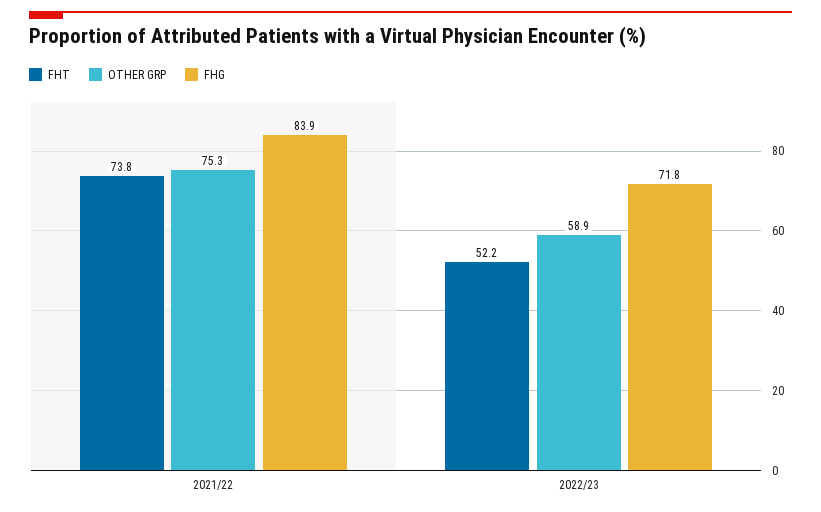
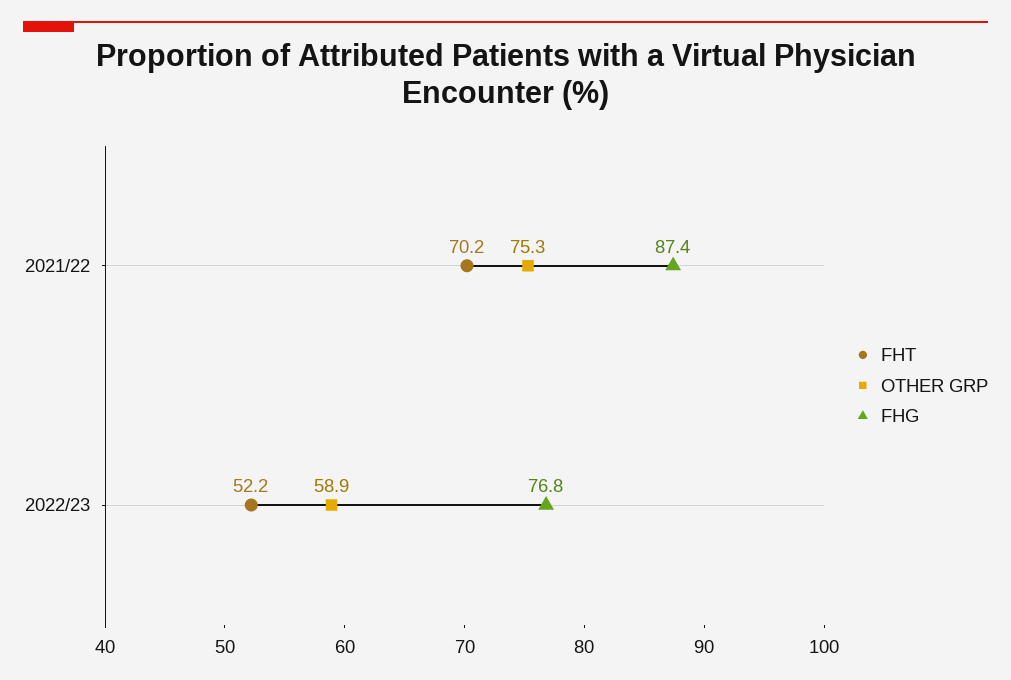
FHT, 2021/22: 73.8 -> 70.2
FHG, 2021/22: 83.9 -> 87.4
FHG, 2022/23: 71.8 -> 76.8

